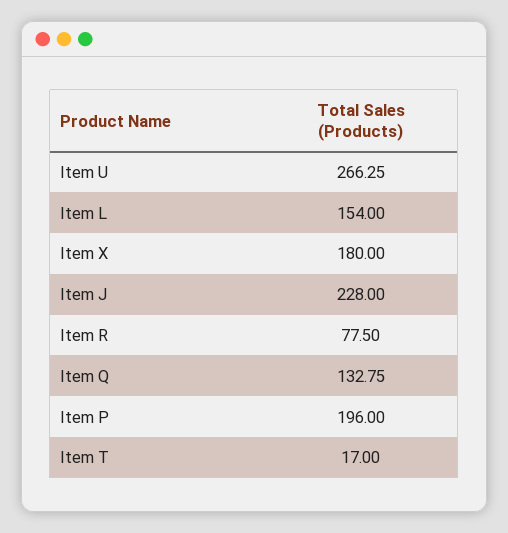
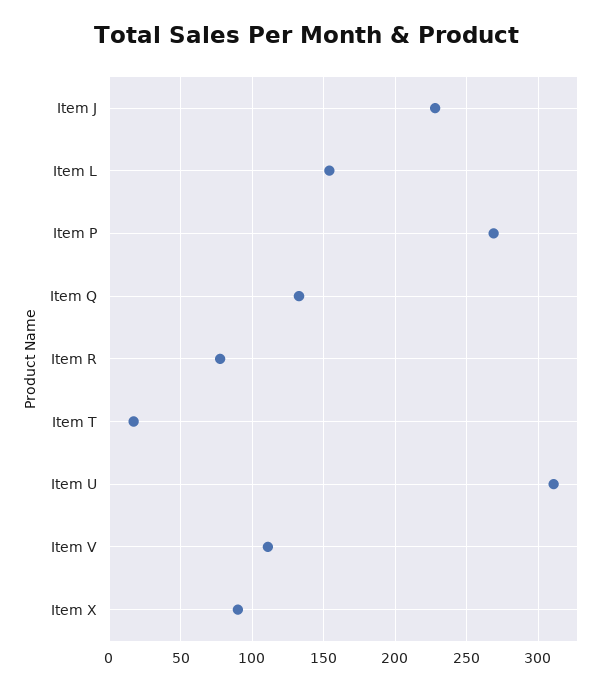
Item U: 266.25 -> 310
Item X: 180 -> 90
Item P: 196 -> 270
Item V: none -> 110

